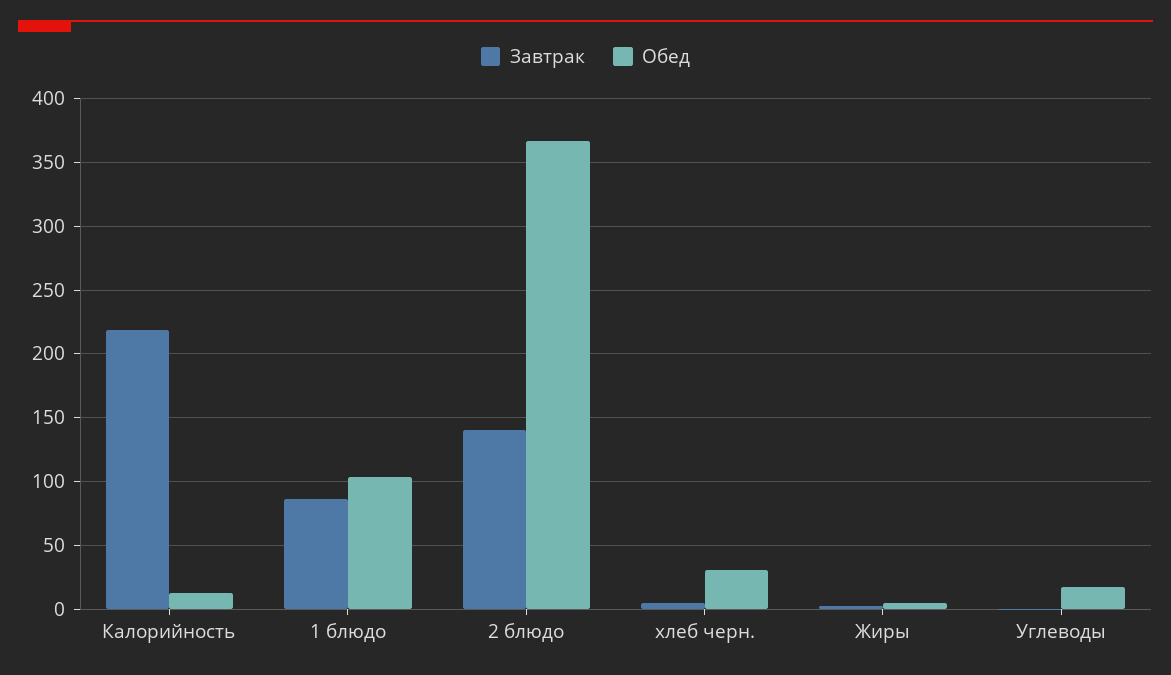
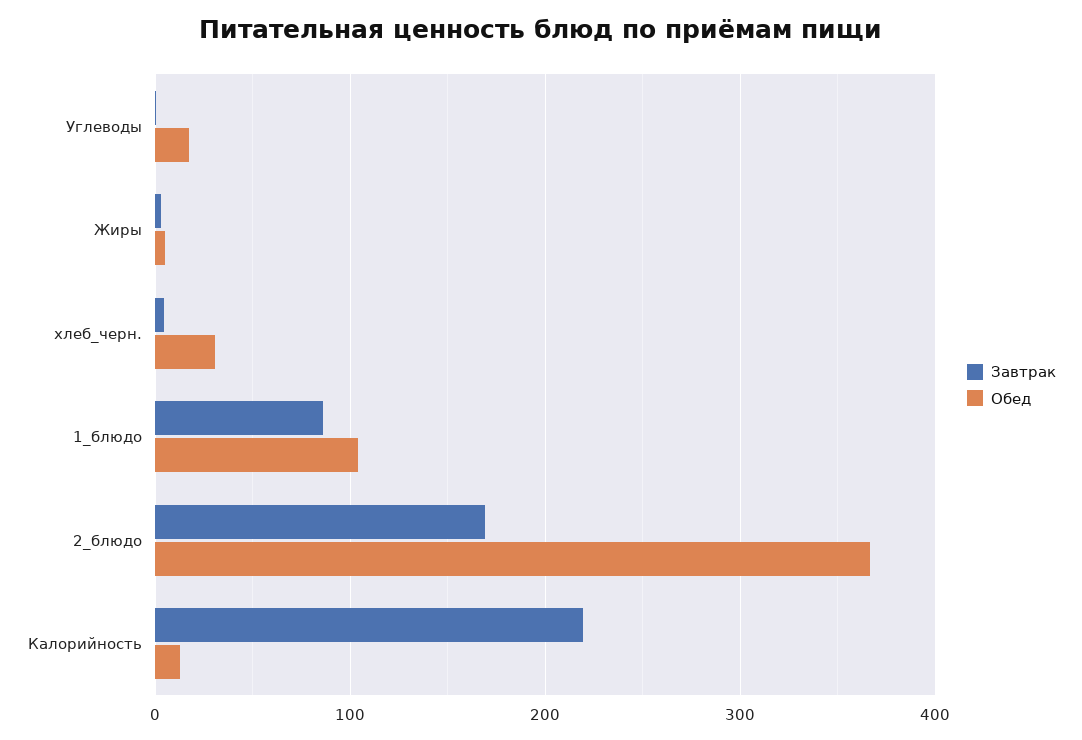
Завтрак, 2 блюдо: 140 -> 170

